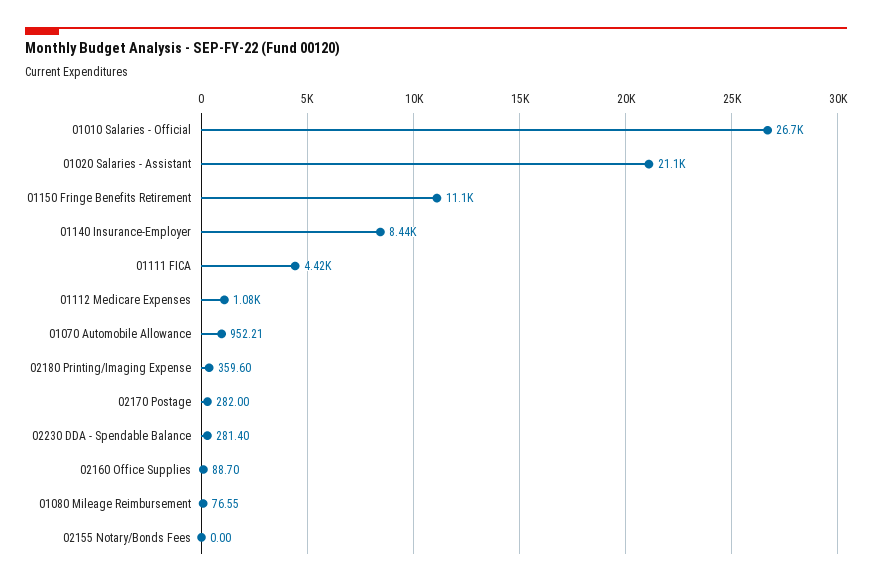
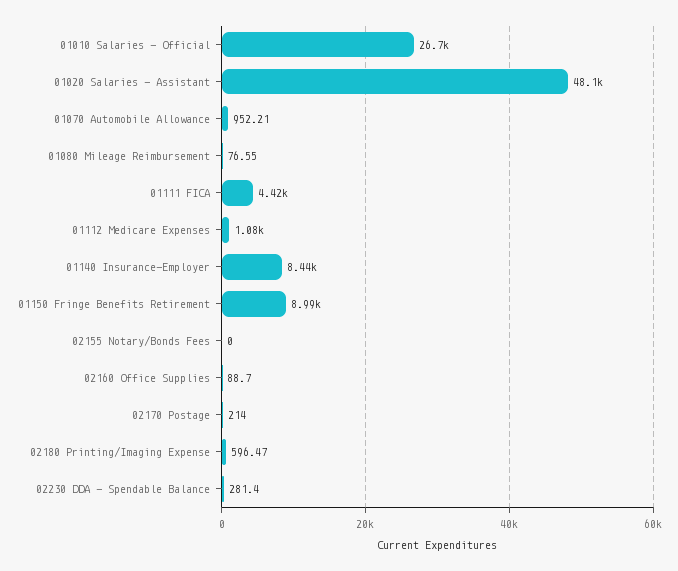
01020 Salaries - Assistant: 21100 -> 48100
01150 Fringe Benefits Retirement: 11100 -> 8990
02180 Printing/Imaging Expense: 359.6 -> 596.47
02170 Postage: 282 -> 214

